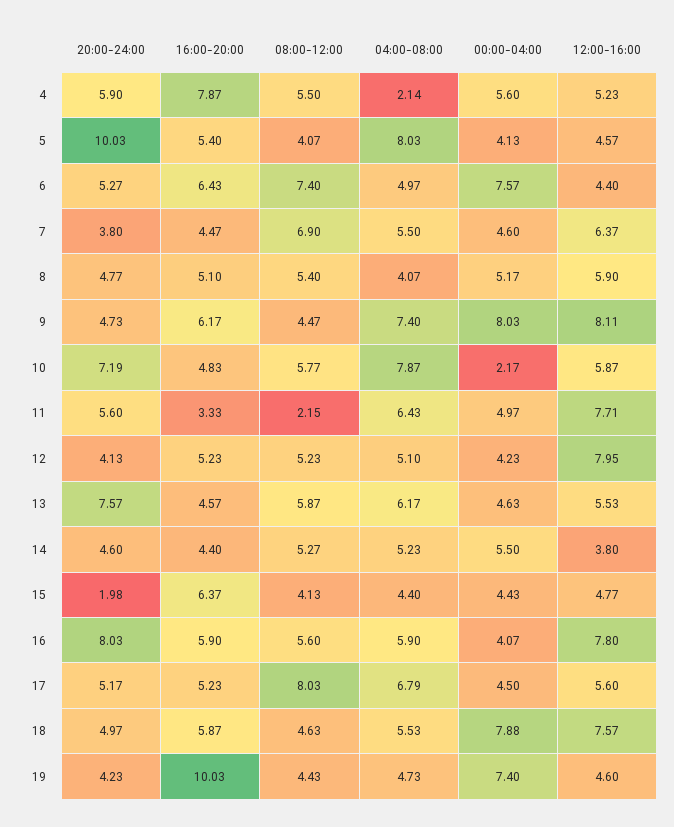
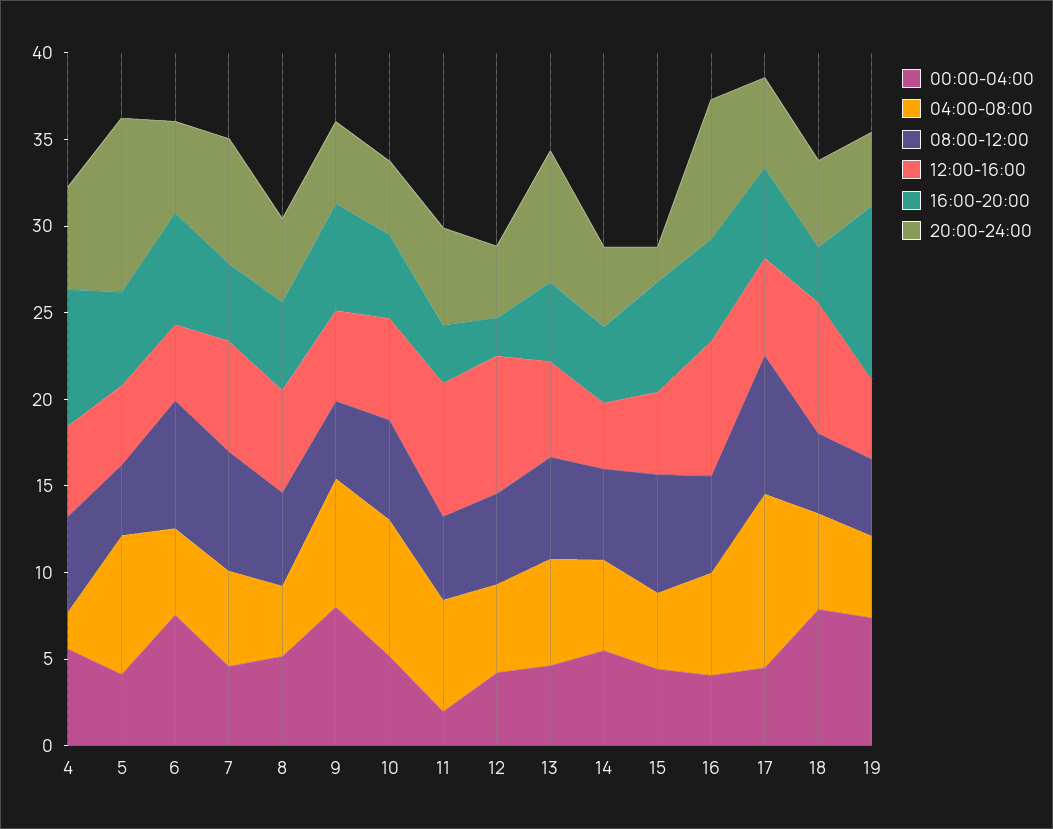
20:00-24:00, 7: 3.8 -> 7
12:00-16:00, 9: 8.11 -> 5
20:00-24:00, 10: 7.19 -> 4
00:00-04:00, 10: 2.17 -> 5
08:00-12:00, 11: 2.15 -> 5
00:00-04:00, 11: 4.97 -> 2
16:00-20:00, 12: 5.23 -> 2
08:00-12:00, 15: 4.13 -> 7
04:00-08:00, 17: 6.79 -> 10
16:00-20:00, 18: 5.87 -> 3

